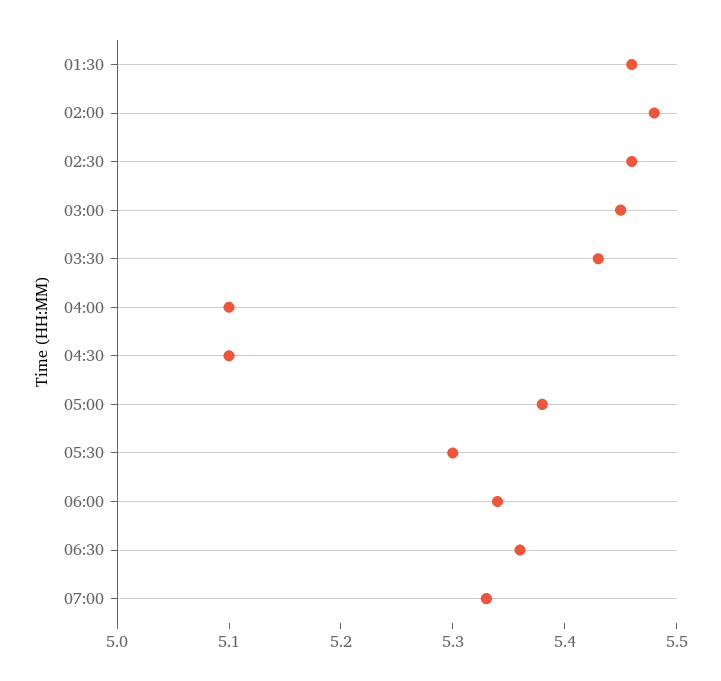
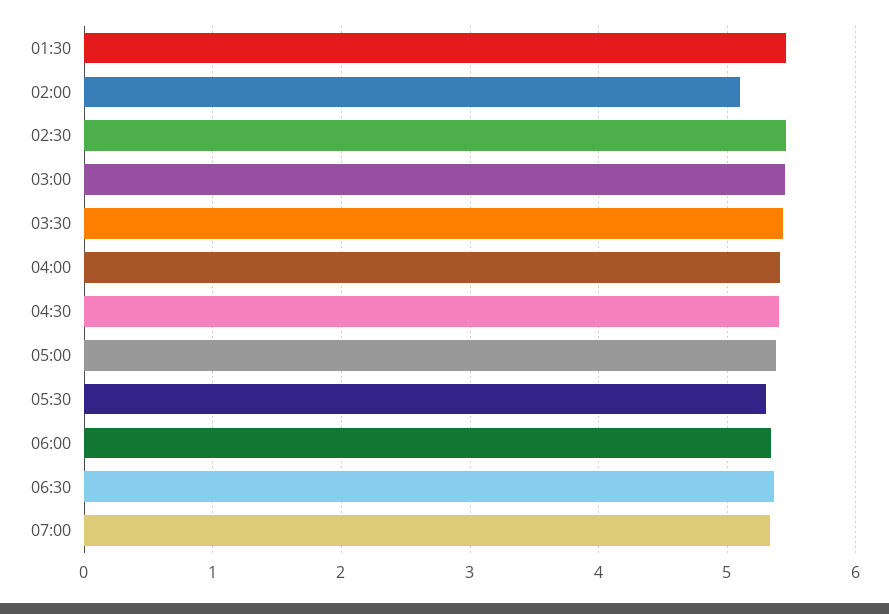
02:00: 5.48 -> 5.1
04:00: 5.1 -> 5.4
04:30: 5.1 -> 5.4

